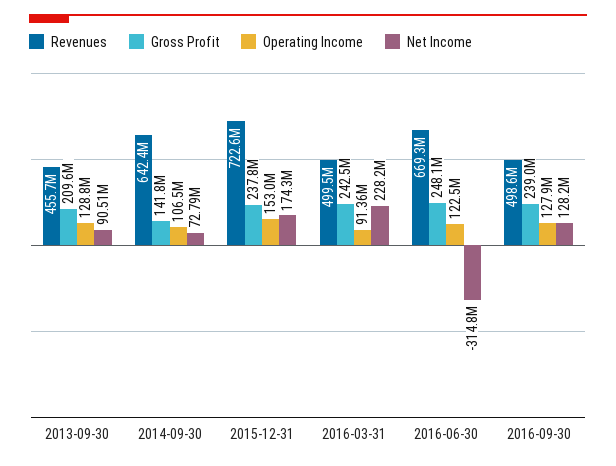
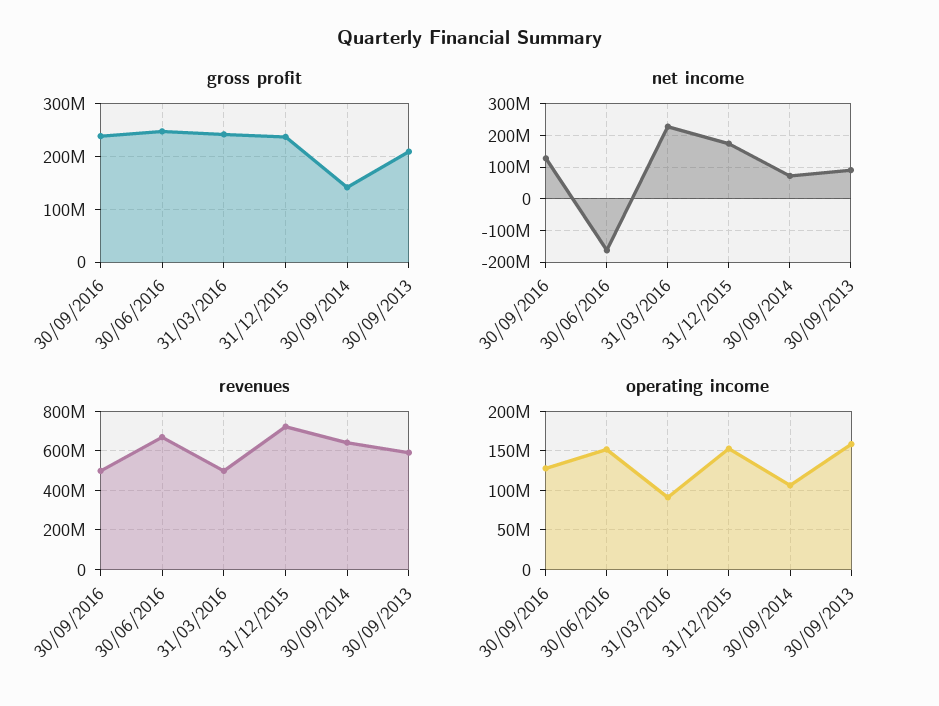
Revenues, 2013-09-30: 455700000 -> 600000000
Operating Income, 2013-09-30: 128800000 -> 160000000
Operating Income, 2016-06-30: 122500000 -> 150000000
Net Income, 2016-06-30: -314800000 -> -160000000

